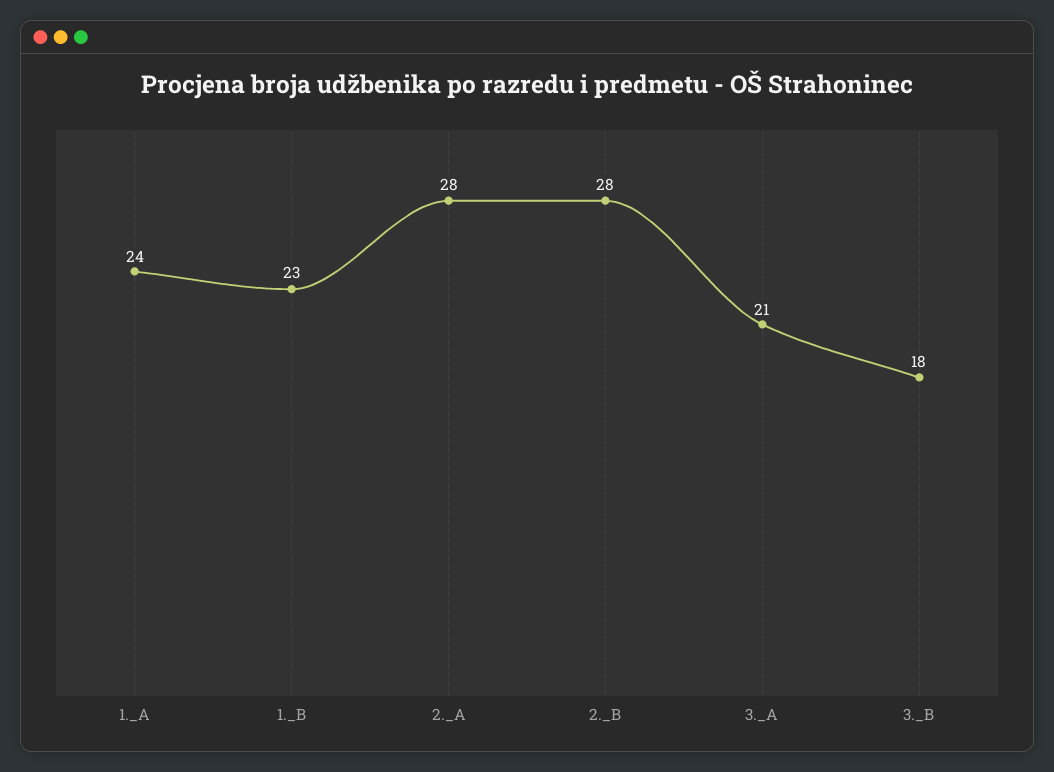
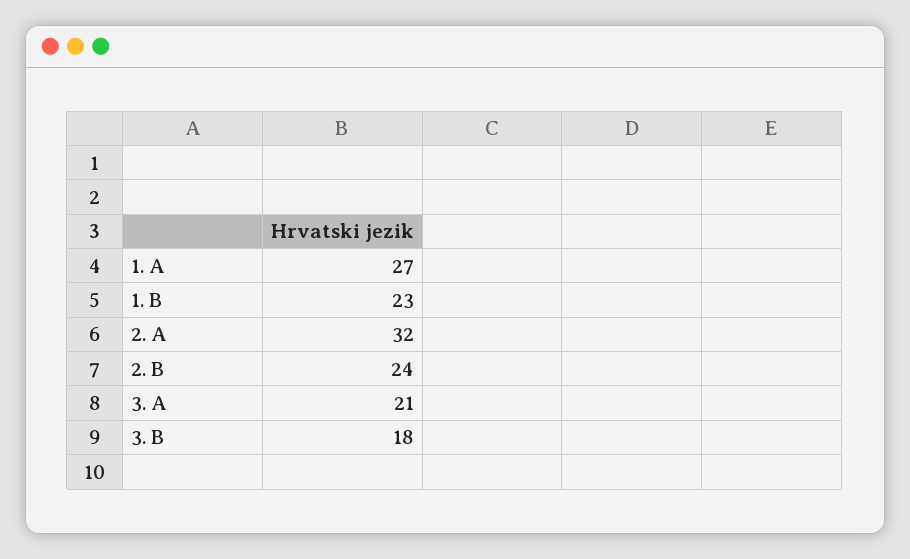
1._A: 24 -> 27
2._A: 28 -> 32
2._B: 28 -> 24

